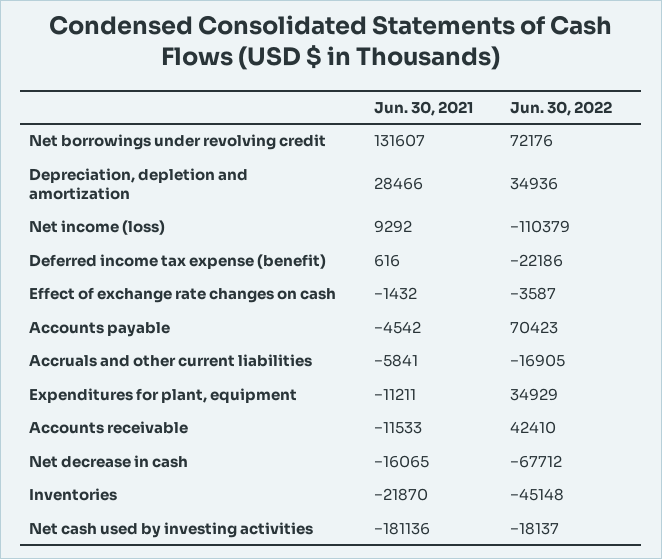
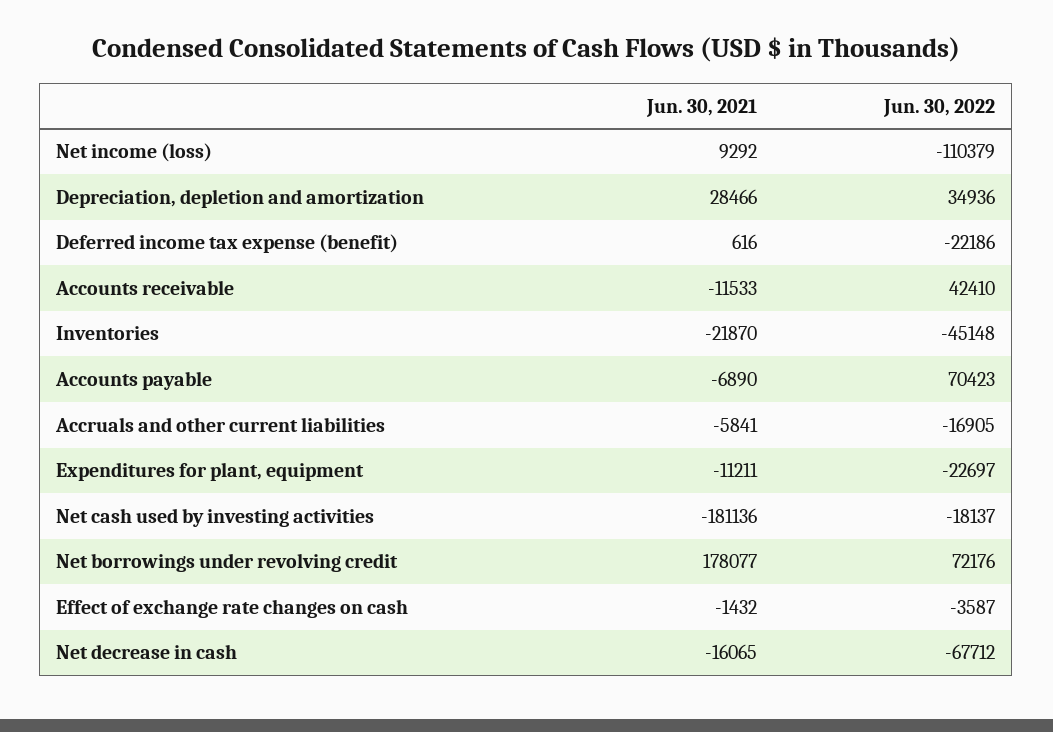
Jun. 30, 2021, Net borrowings under revolving credit: 131607 -> 178077
Jun. 30, 2021, Accounts payable: -4542 -> -6890
Jun. 30, 2022, Expenditures for plant, equipment: 34929 -> -22697

